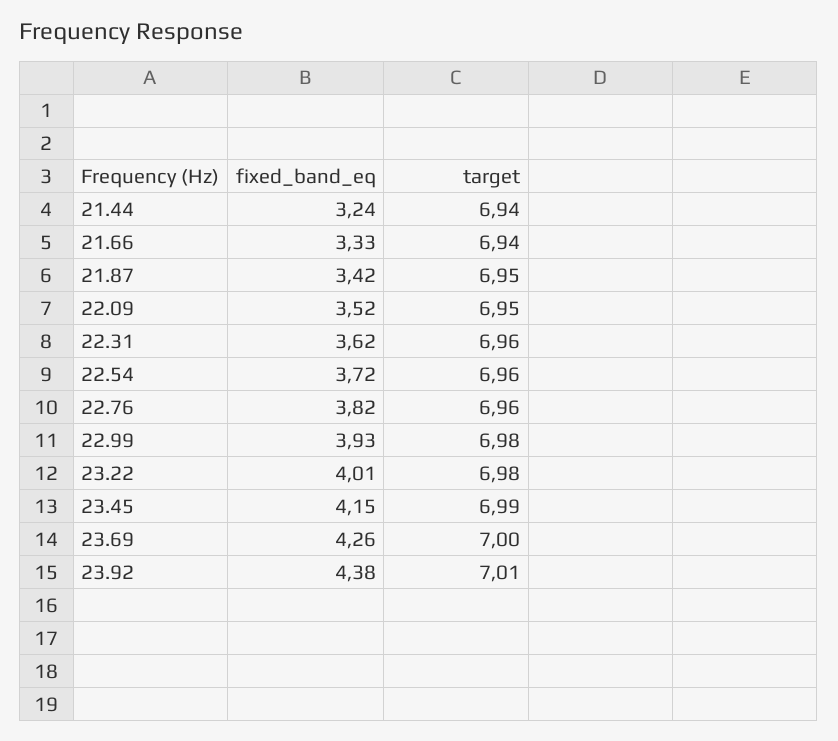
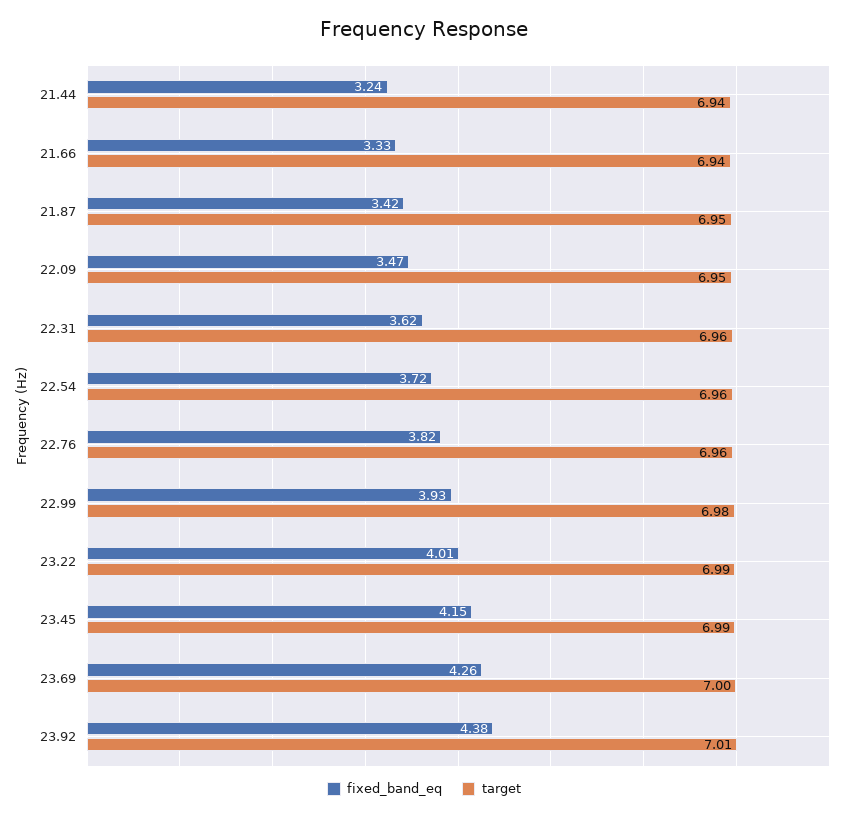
fixed_band_eq, 22.09: 3.52 -> 3.47
target, 23.22: 6.98 -> 6.99

